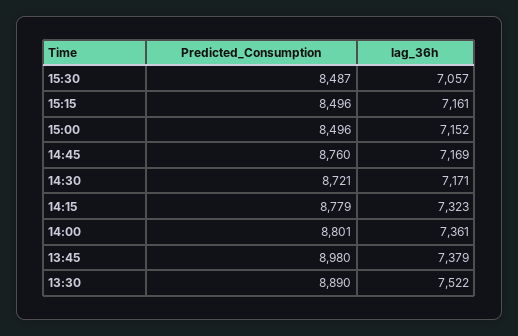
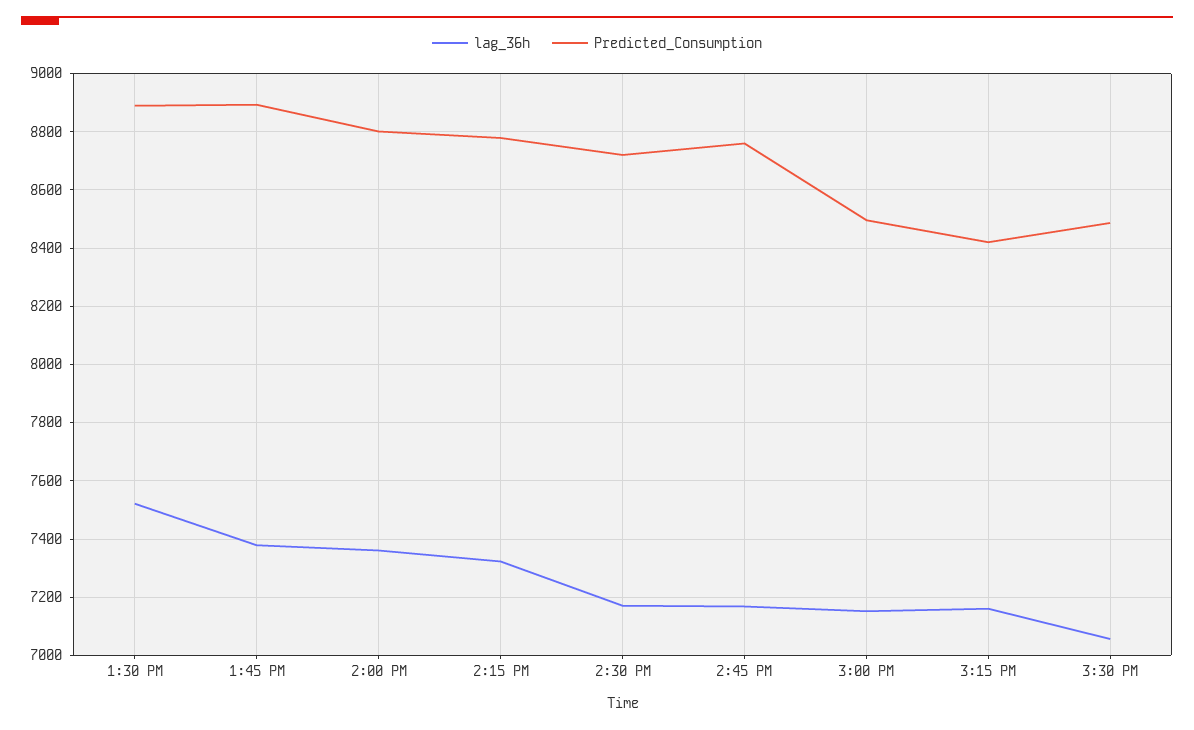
Predicted_Consumption, 15:15: 8496 -> 8425
Predicted_Consumption, 13:45: 8980 -> 8900

